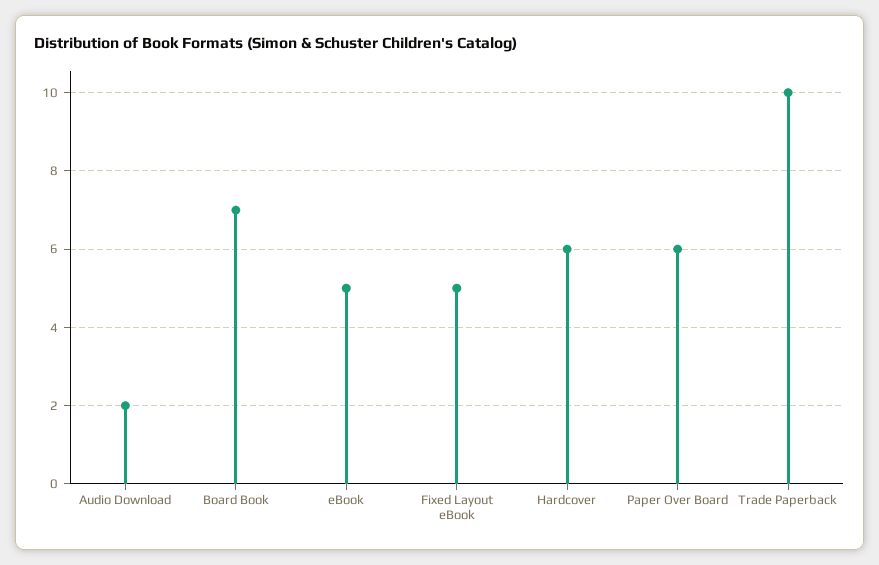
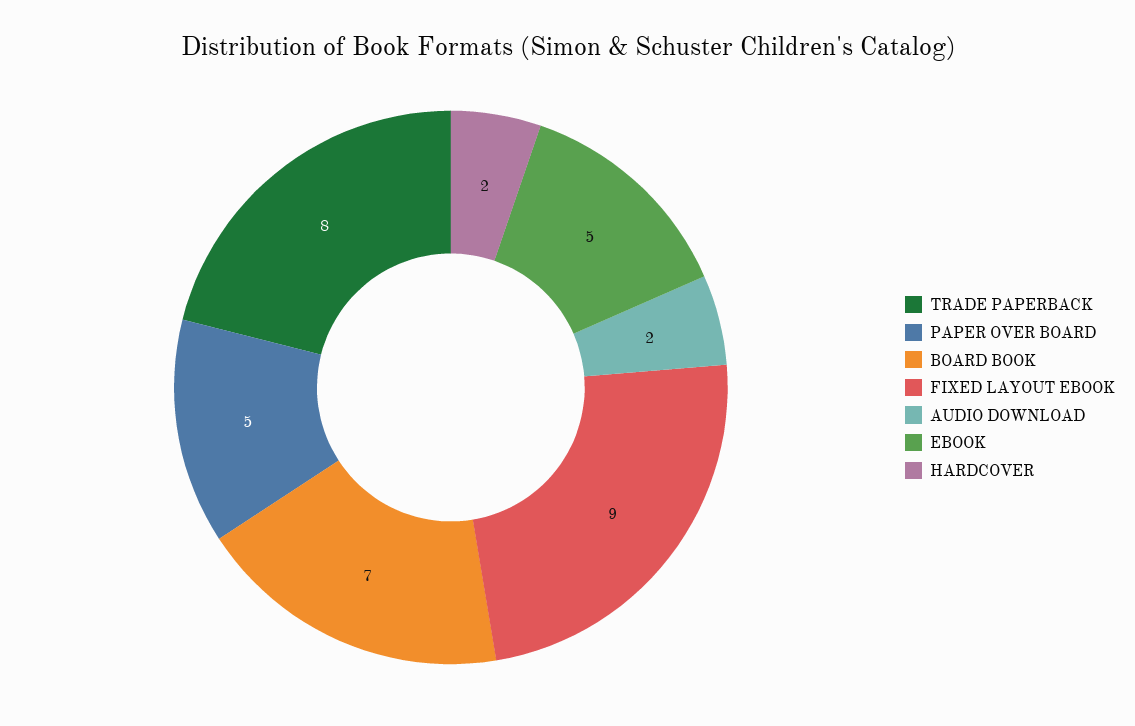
Fixed Layout eBook: 5 -> 9
Hardcover: 6 -> 2
Paper Over Board: 6 -> 5
Trade Paperback: 10 -> 8

